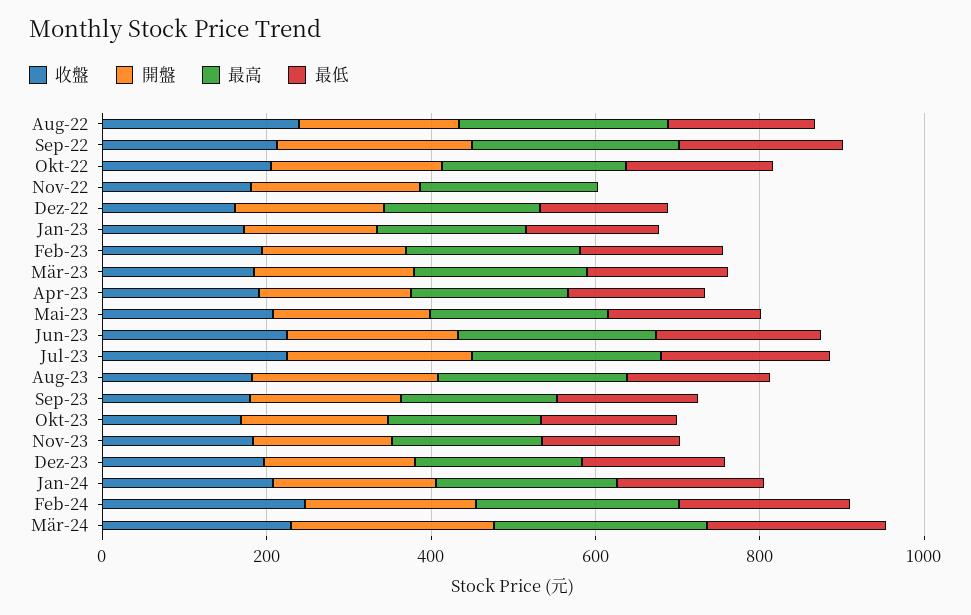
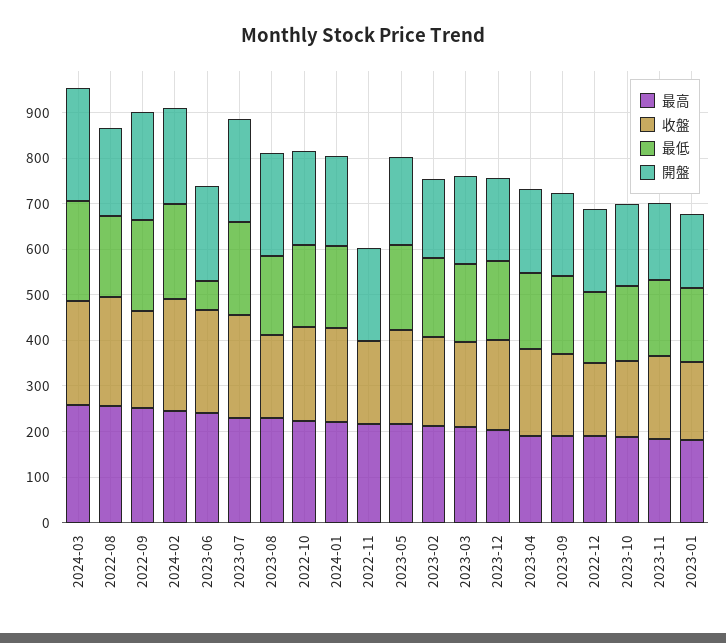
最低, Jun-23: 200 -> 60

